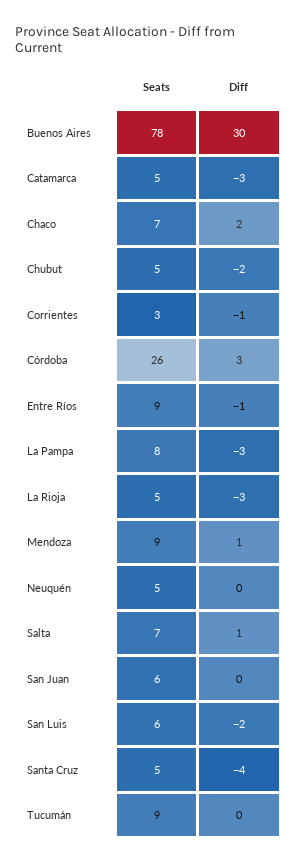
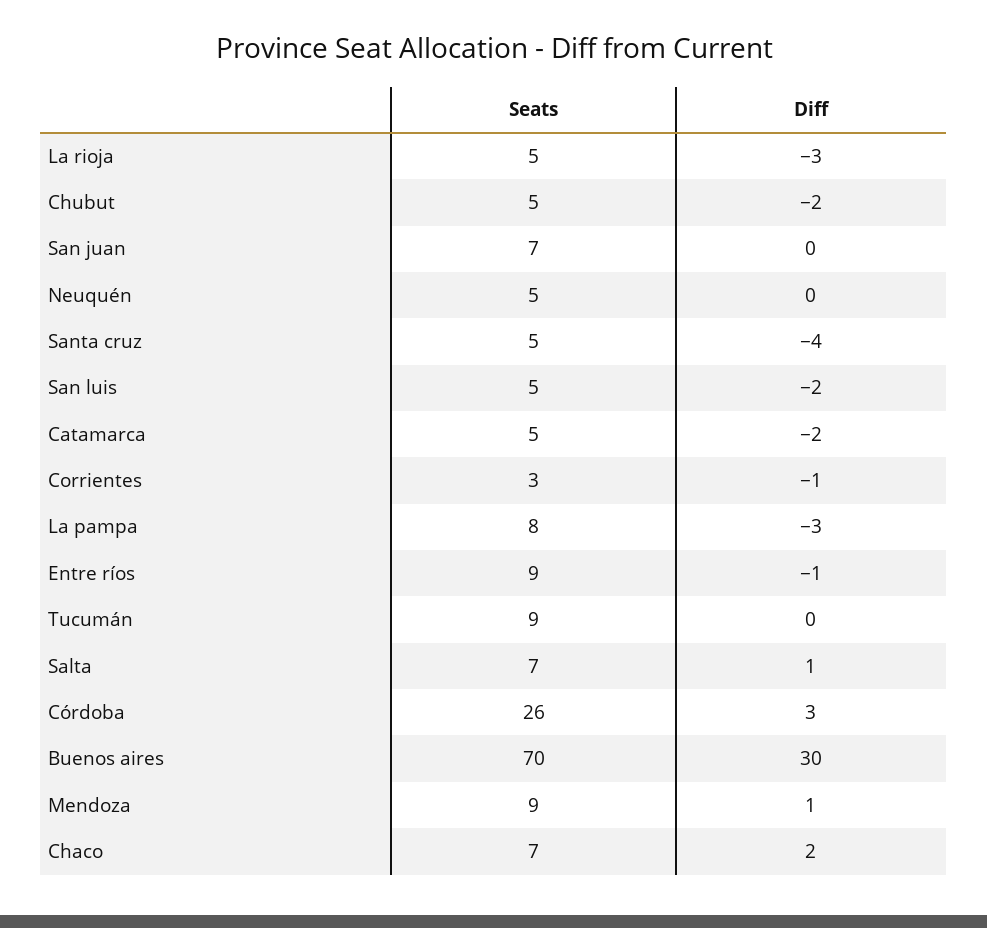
Seats, Buenos Aires: 78 -> 70
Diff, Catamarca: -3 -> -2
Seats, San Juan: 6 -> 7
Seats, San Luis: 6 -> 5

